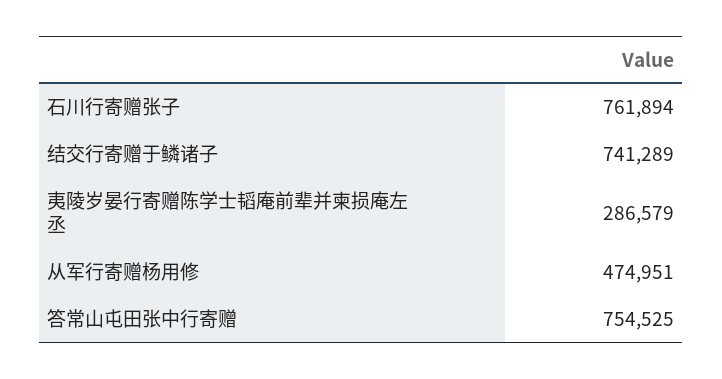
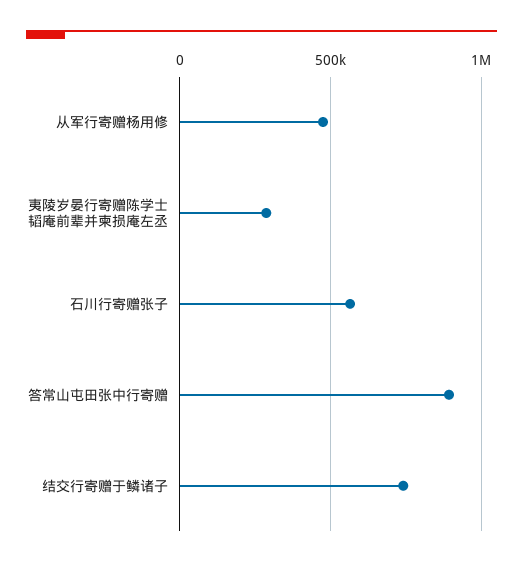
石川行寄赠张子: 761894 -> 550000
答常山屯田张中行寄赠: 754525 -> 900000

